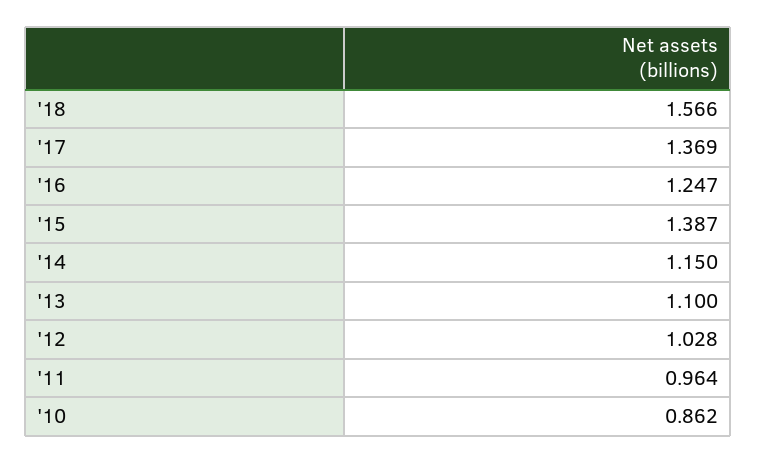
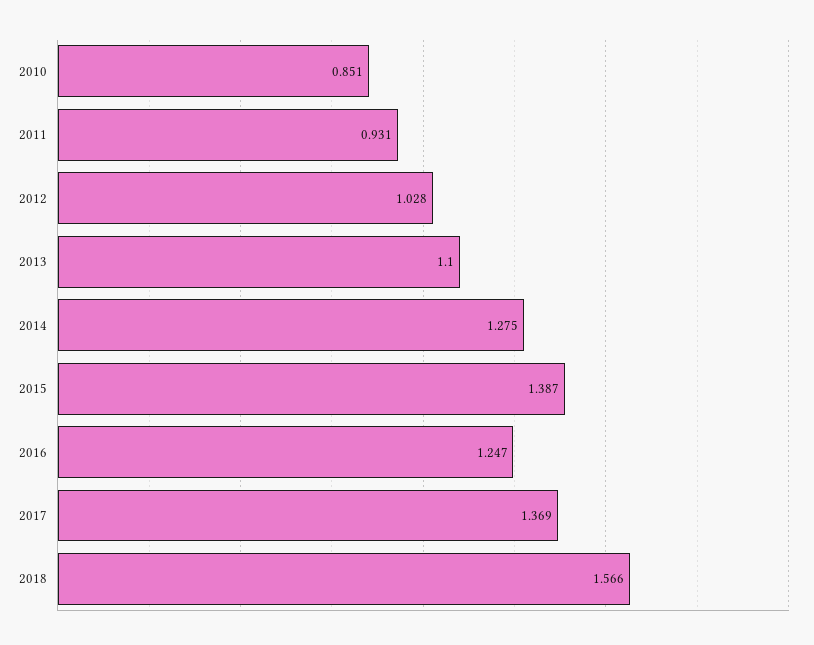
'14: 1.15 -> 1.275
'11: 0.964 -> 0.931
'10: 0.862 -> 0.851

